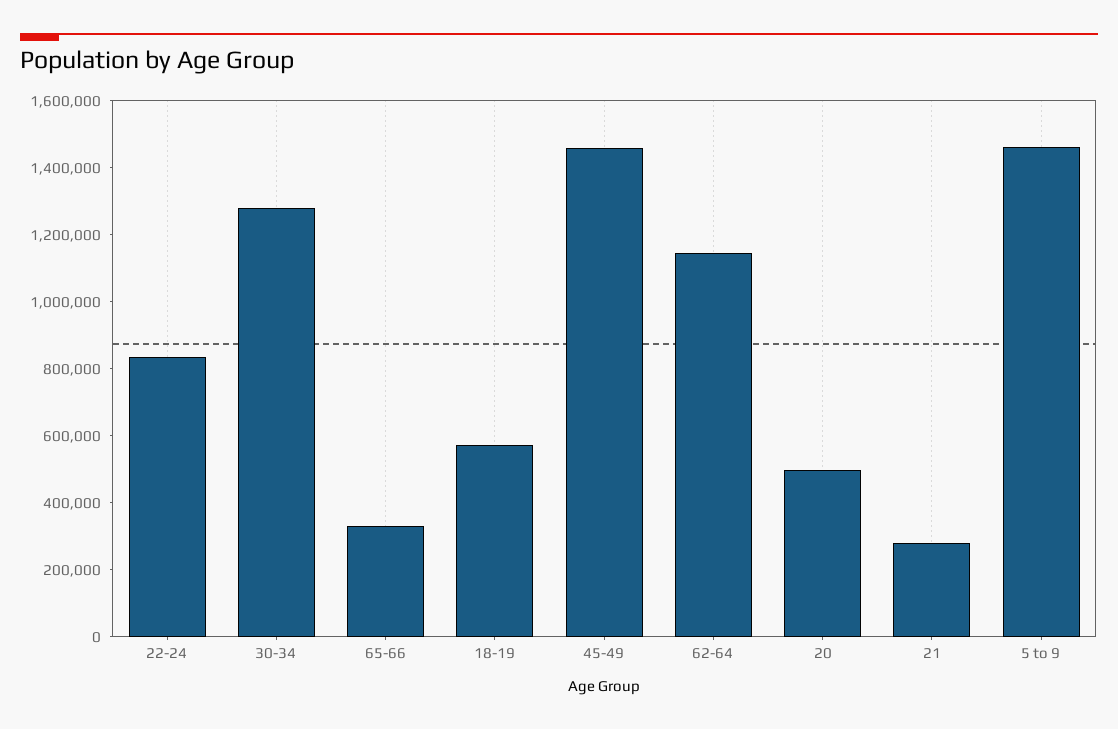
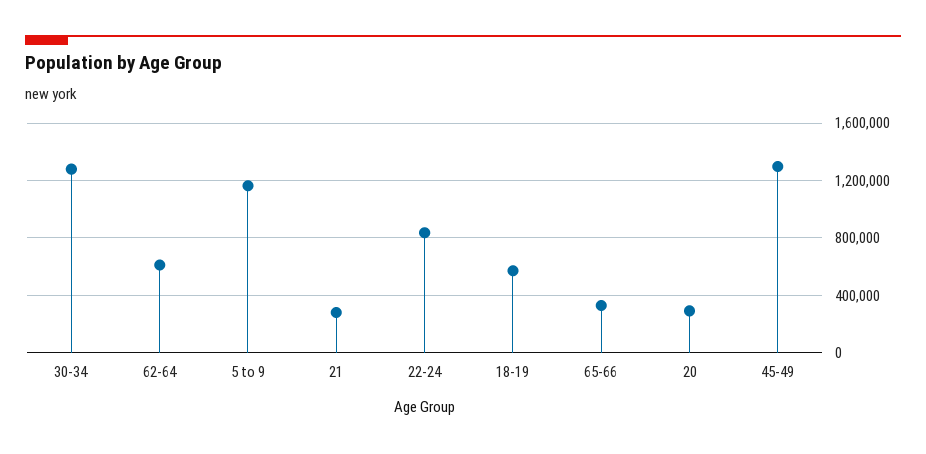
45-49: 1450000 -> 1300000
62-64: 1150000 -> 600000
20: 500000 -> 300000
5 to 9: 1450000 -> 1150000

